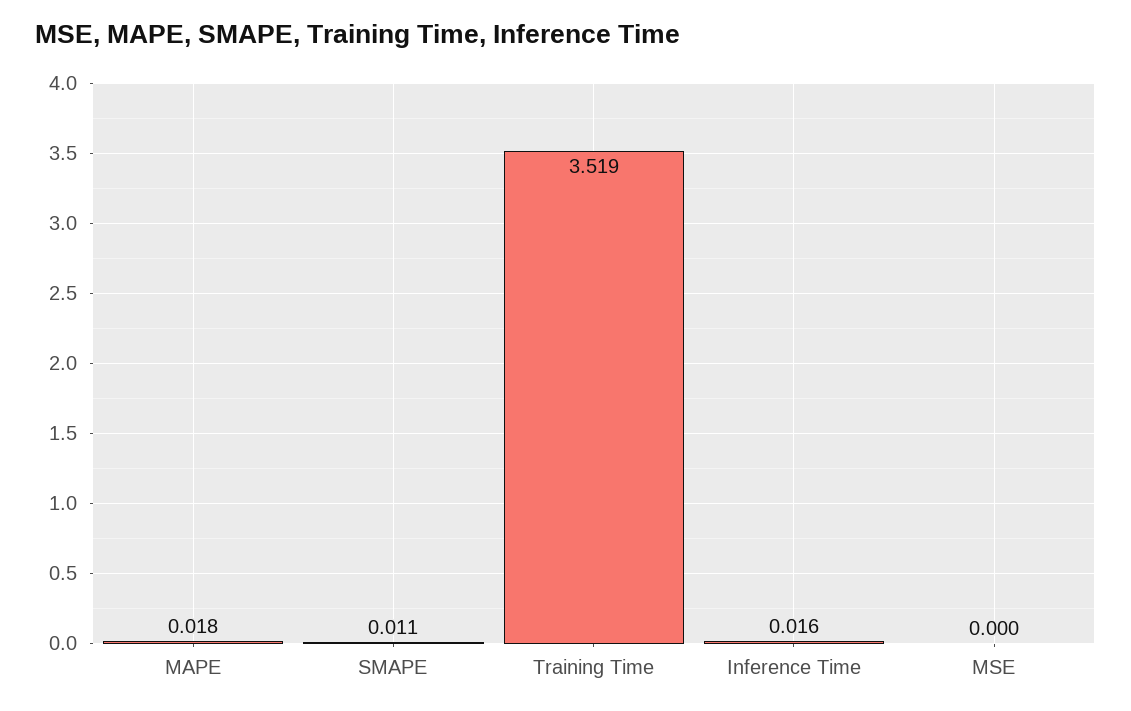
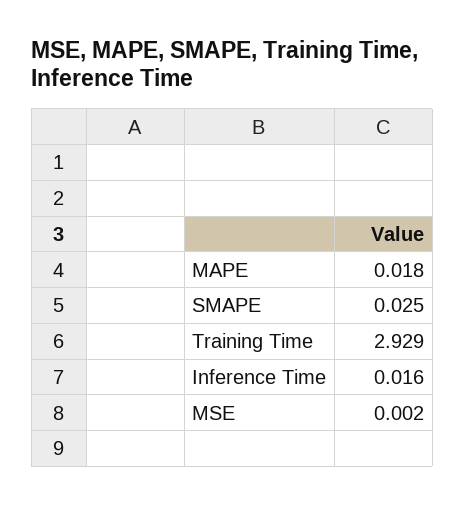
SMAPE: 0.011 -> 0.025
Training Time: 3.519 -> 2.929
MSE: 0 -> 0.002

